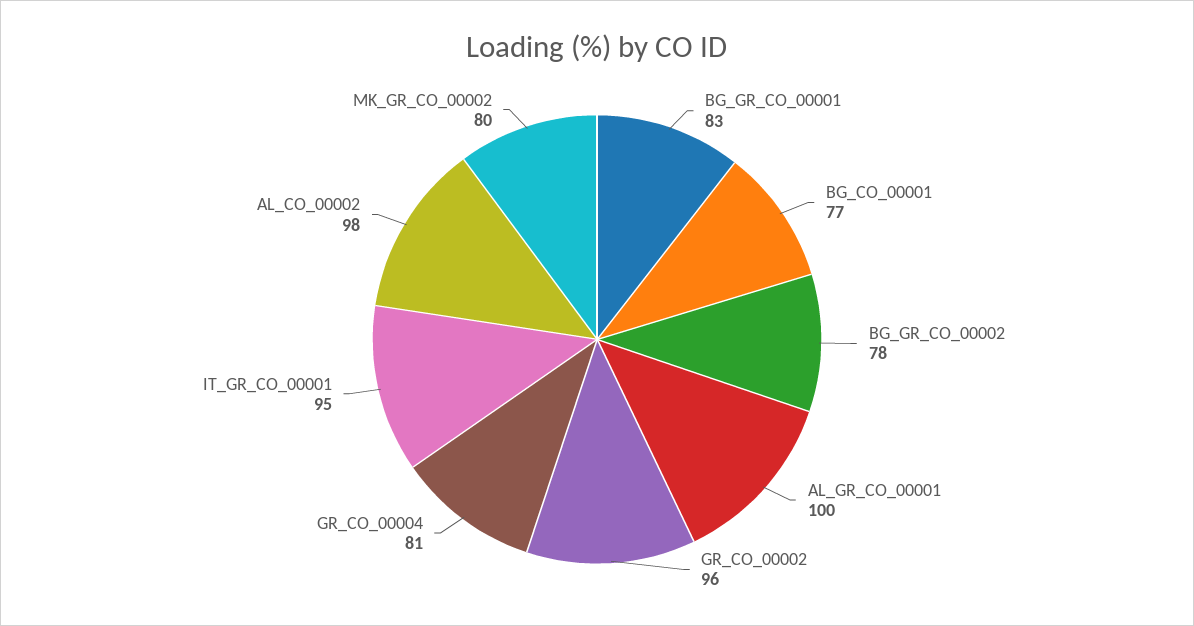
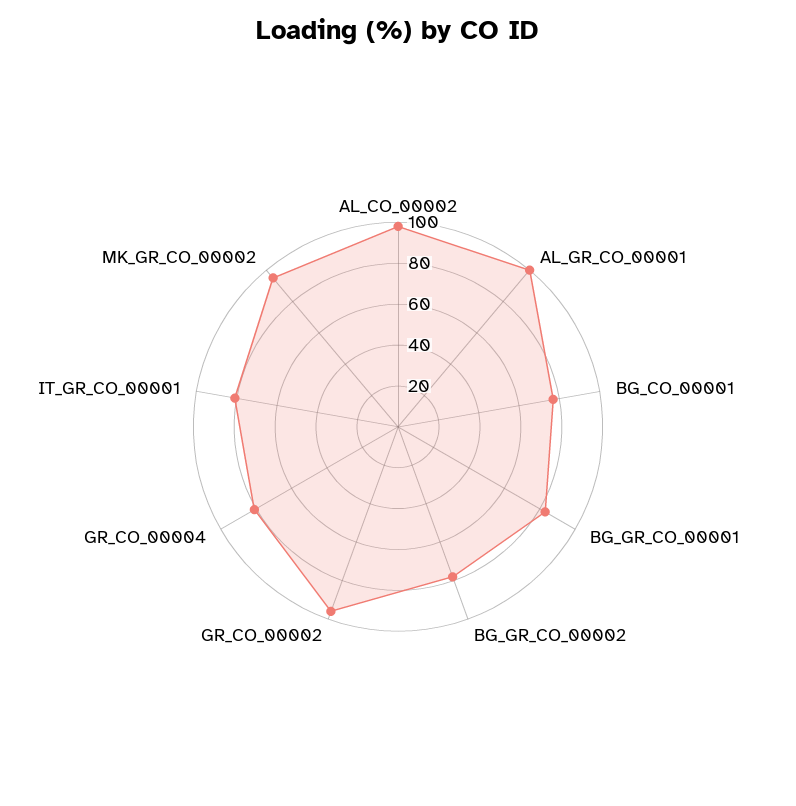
IT_GR_CO_00001: 95 -> 80
MK_GR_CO_00002: 80 -> 95

